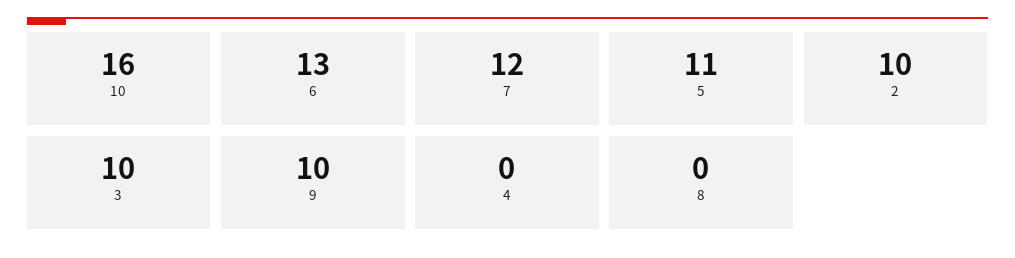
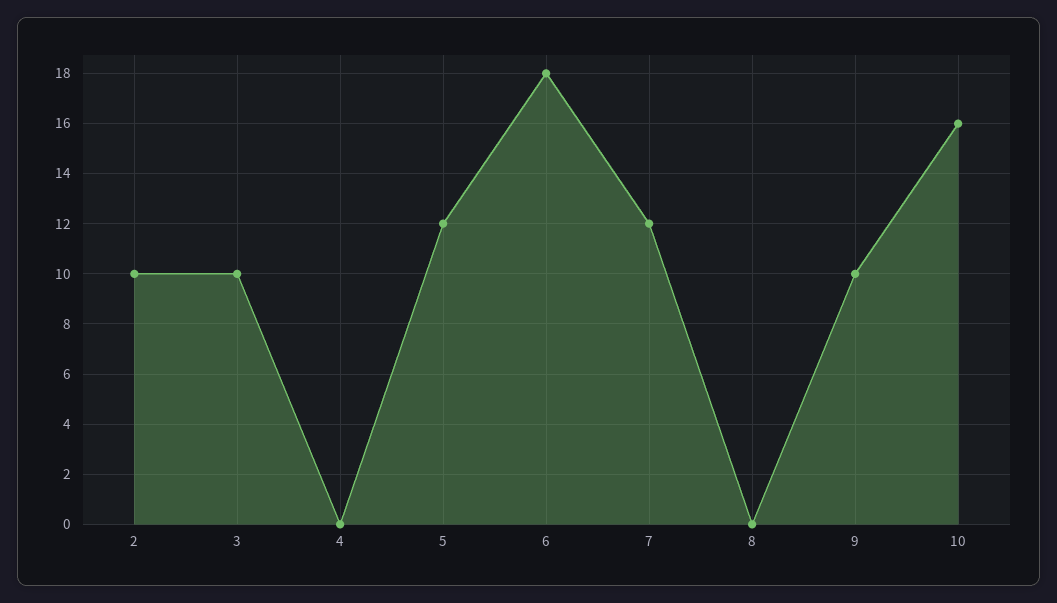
6: 13 -> 18
5: 11 -> 12

